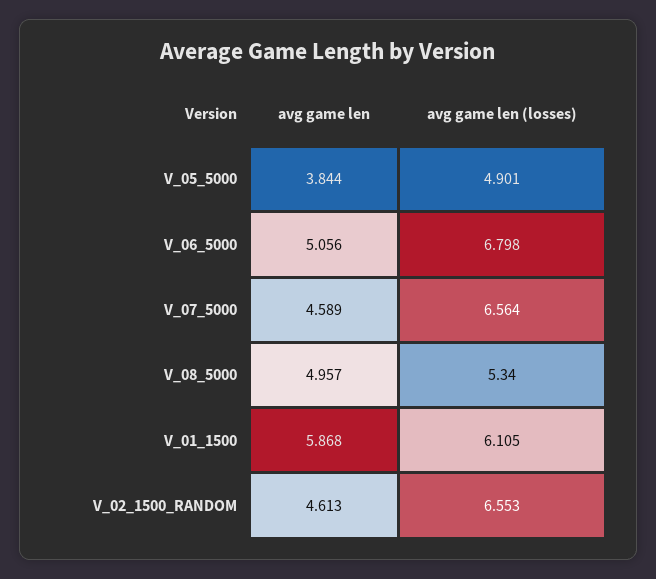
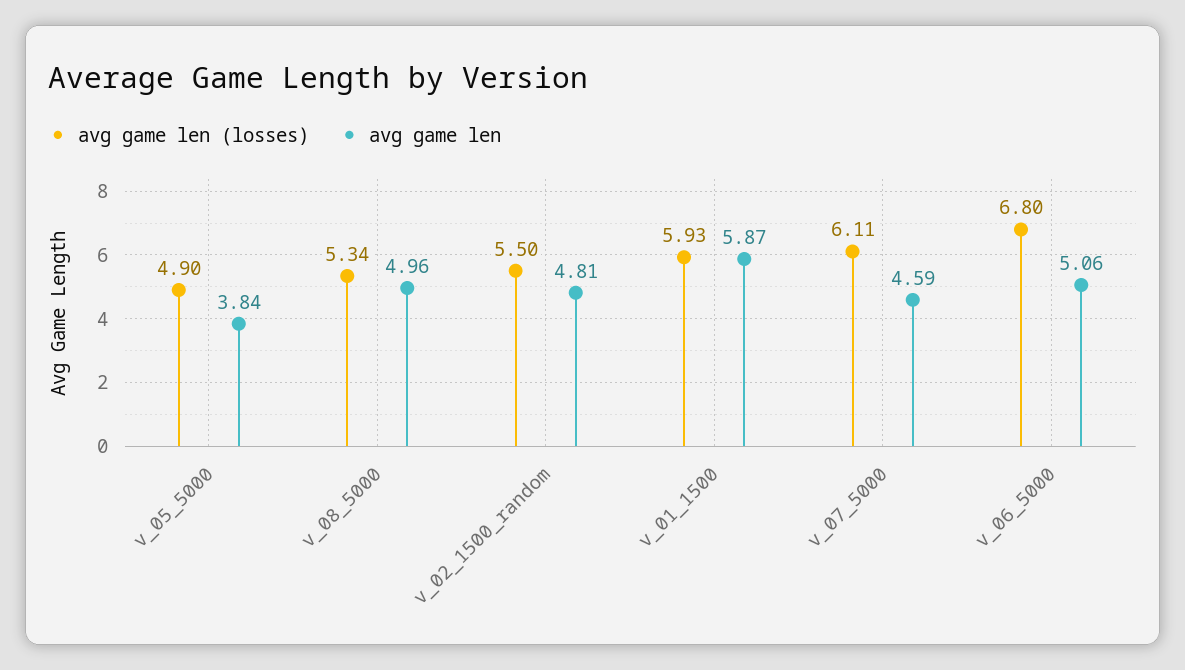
avg game len (losses), V_07_5000: 6.564 -> 6.11
avg game len (losses), V_01_1500: 6.105 -> 5.93
avg game len, V_02_1500_RANDOM: 4.613 -> 4.81
avg game len (losses), V_02_1500_RANDOM: 6.553 -> 5.5

